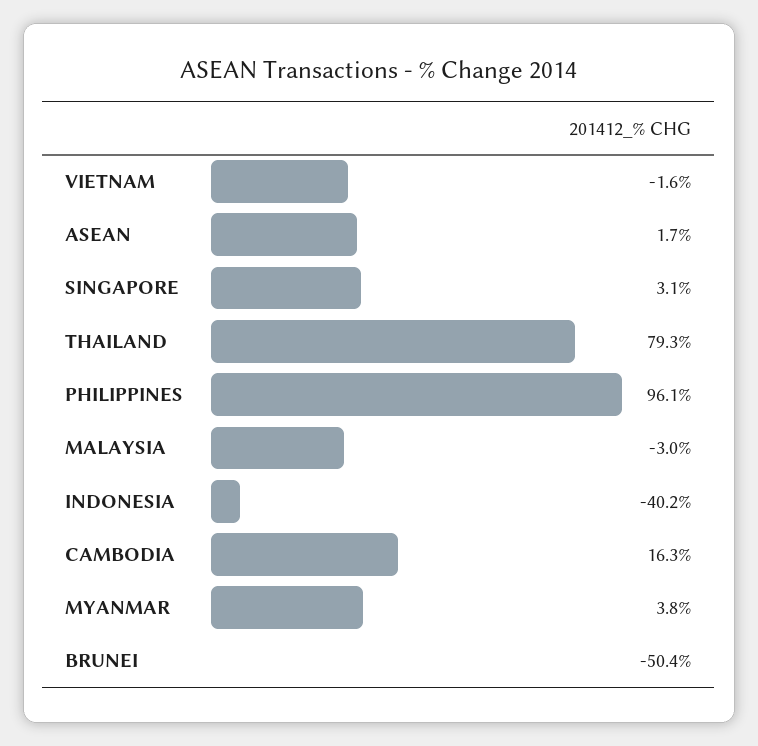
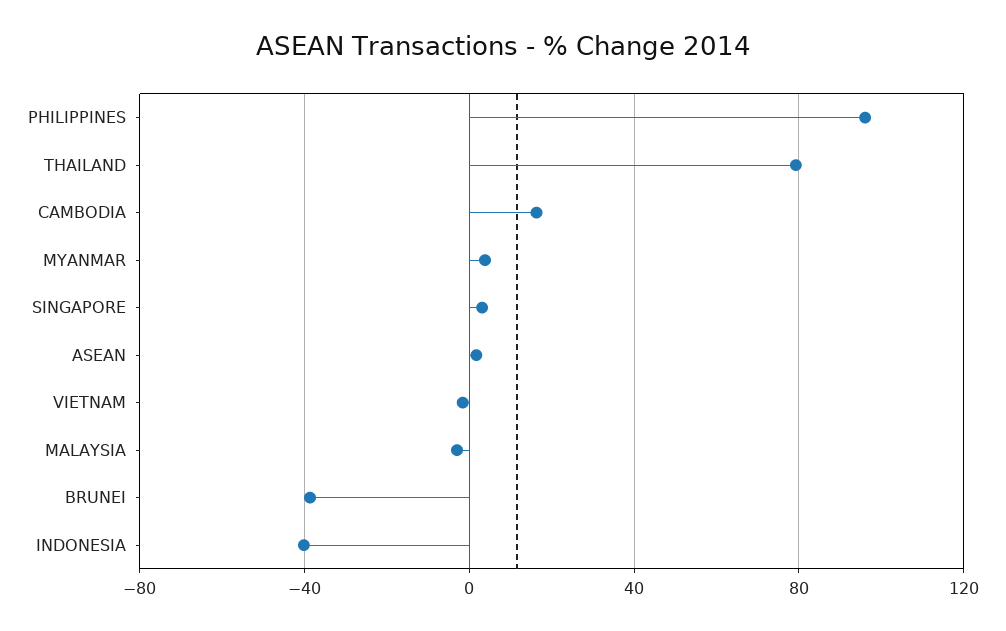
BRUNEI: -50.4 -> -40

